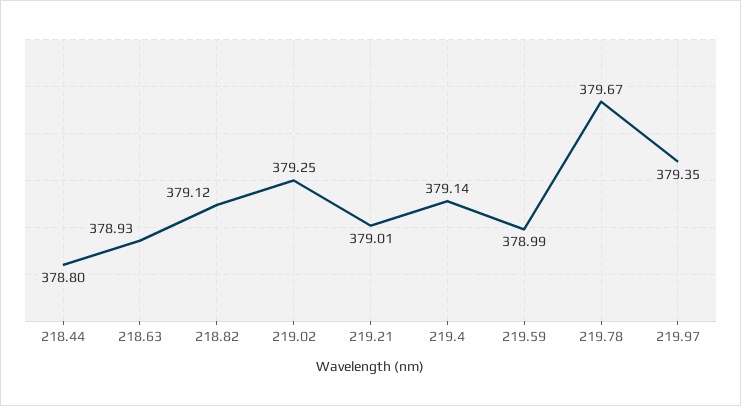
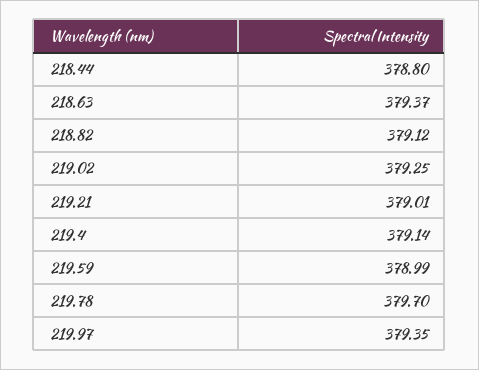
218.63: 378.93 -> 379.37
219.78: 379.67 -> 379.7

